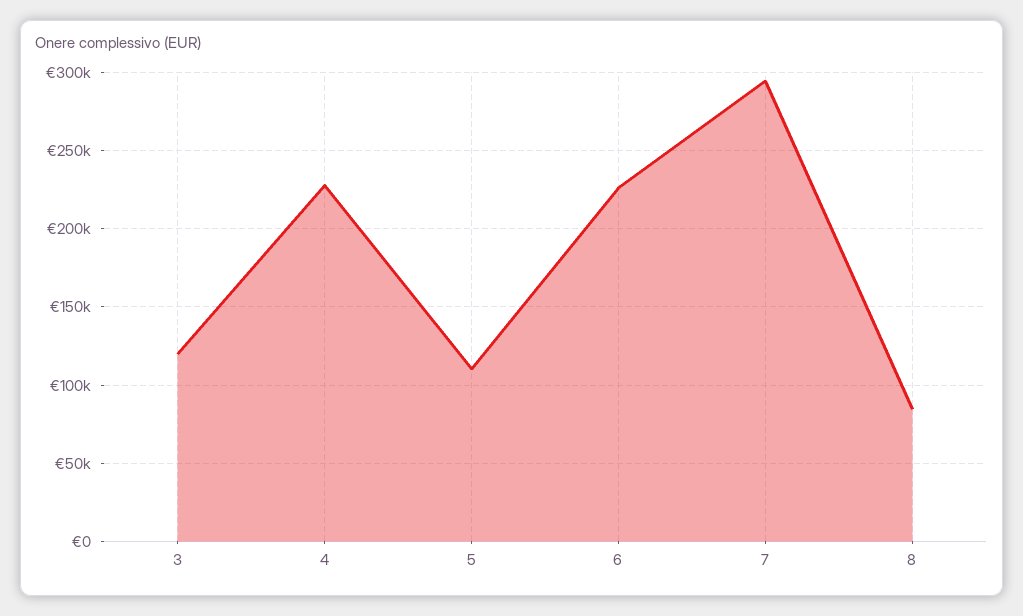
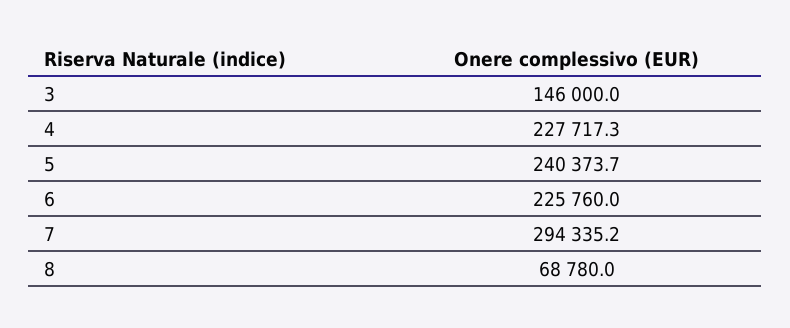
3: 120000 -> 146000
5: 110000 -> 240373.7
8: 85000 -> 68780

